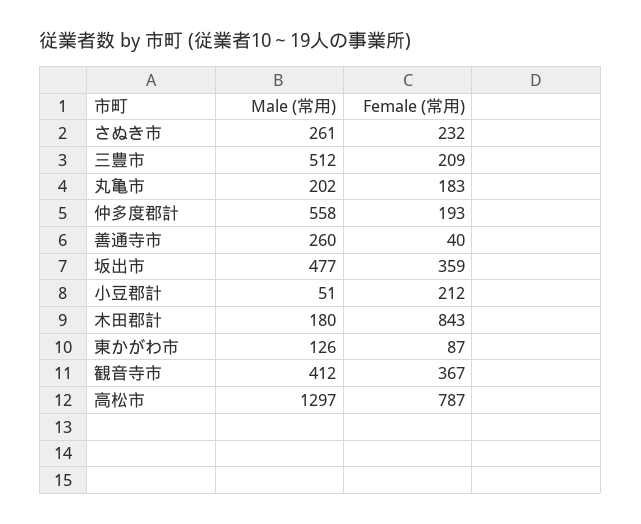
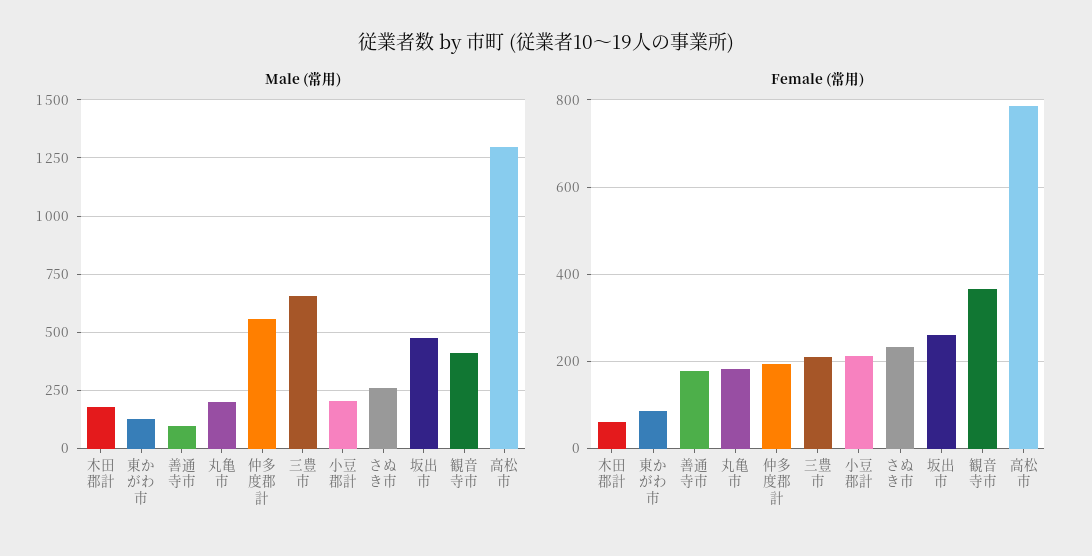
Male (常用), 三豊市: 512 -> 650
Male (常用), 善通寺市: 260 -> 100
Female (常用), 善通寺市: 40 -> 180
Female (常用), 坂出市: 359 -> 260
Male (常用), 小豆郡計: 51 -> 200
Female (常用), 木田郡計: 843 -> 60

